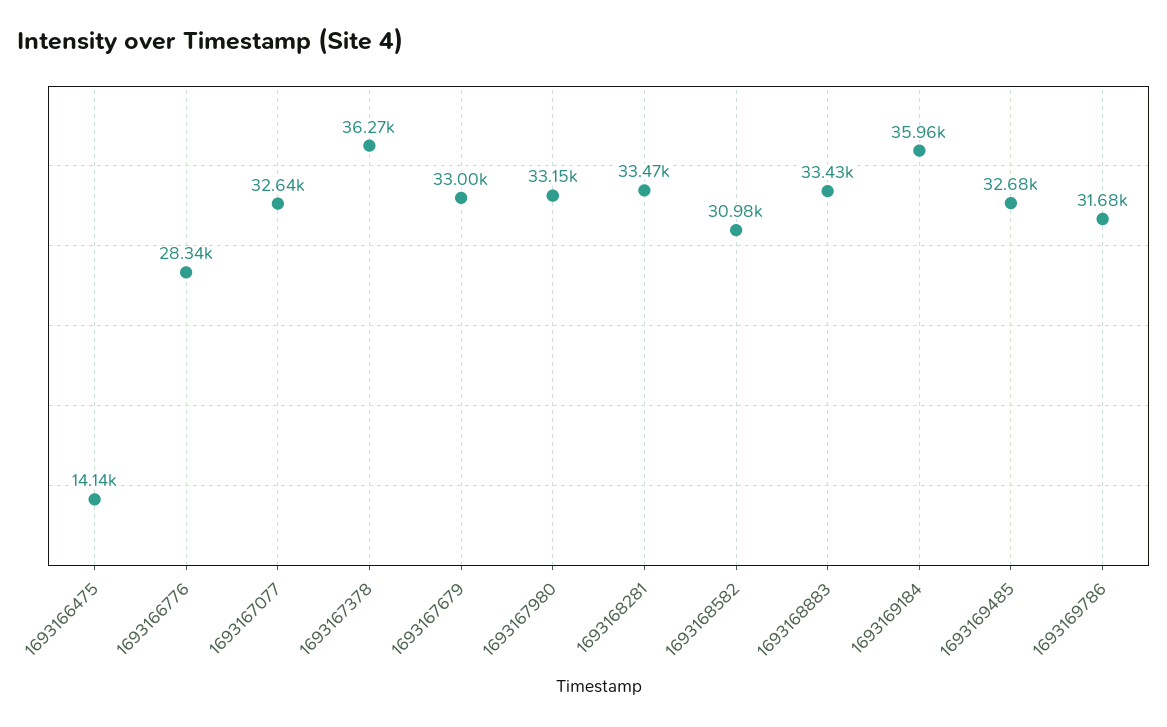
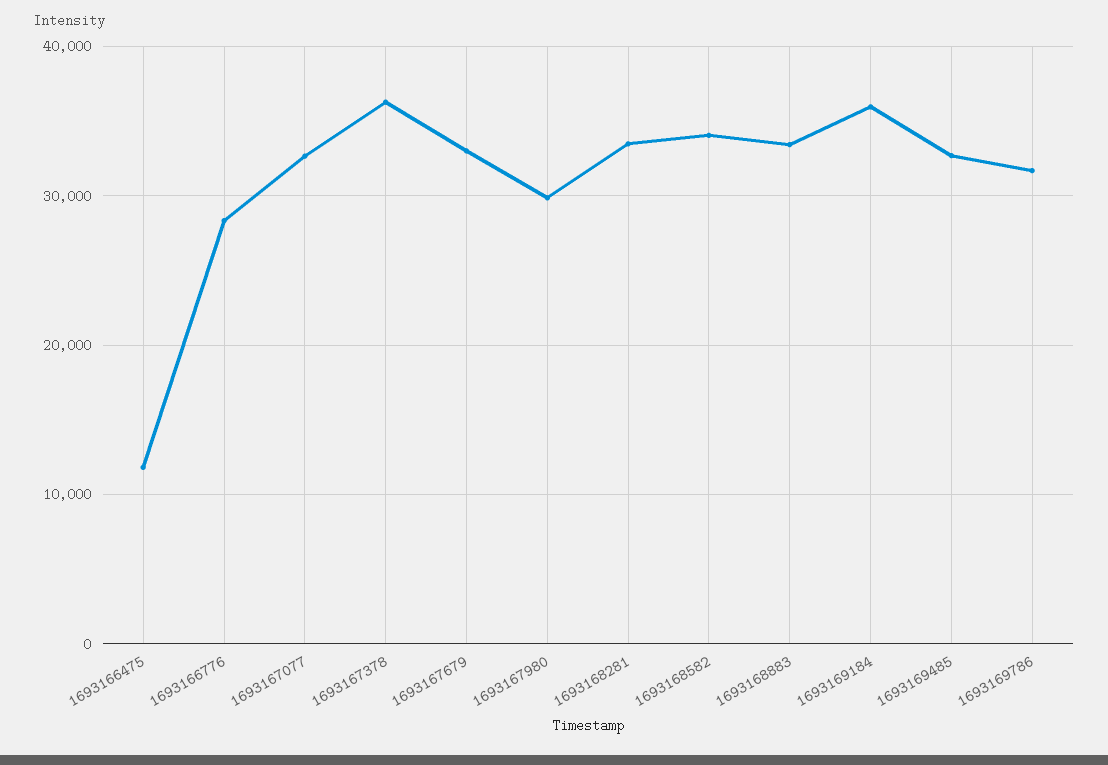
1693166475: 14140 -> 12000
1693167980: 33150 -> 30000
1693168582: 30980 -> 34000

